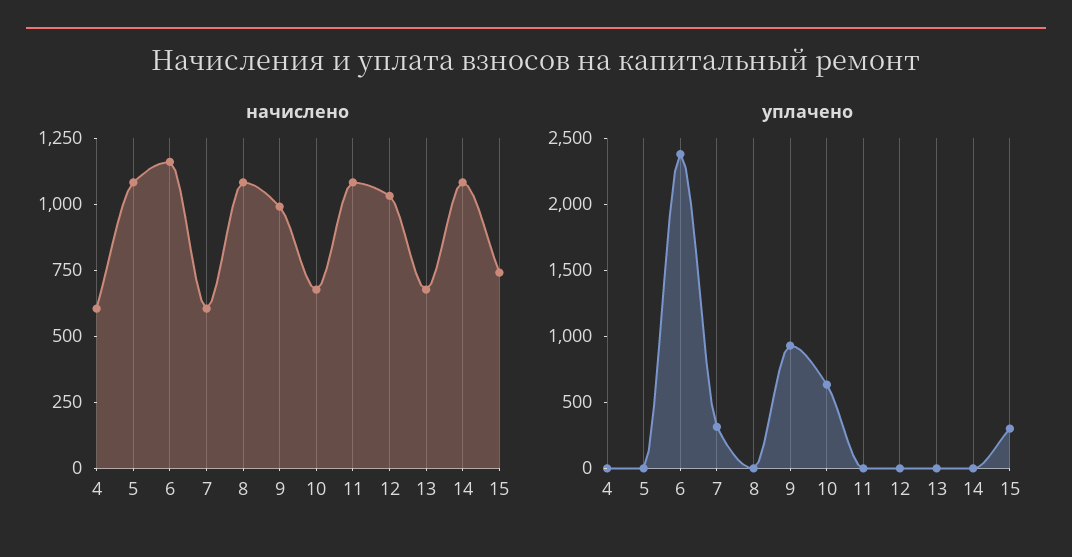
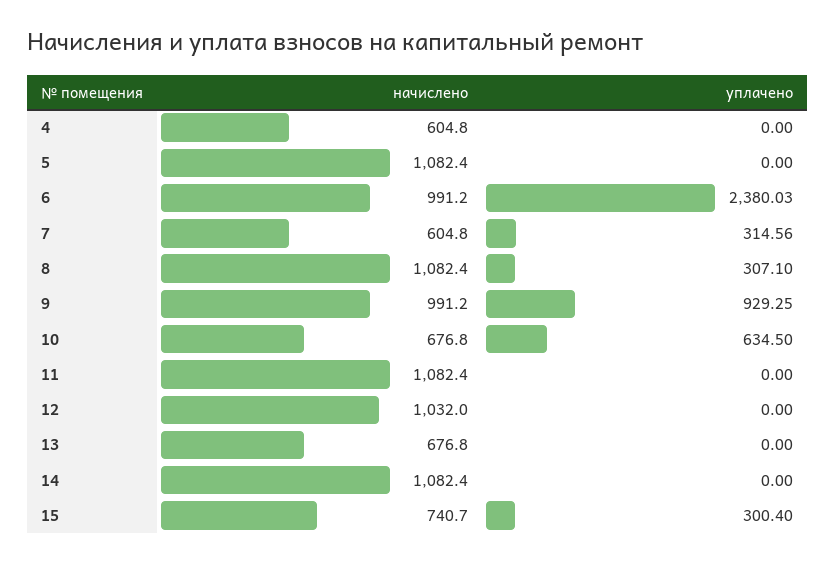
начислено, 6: 1150 -> 991.2
уплачено, 8: 0 -> 307.1

